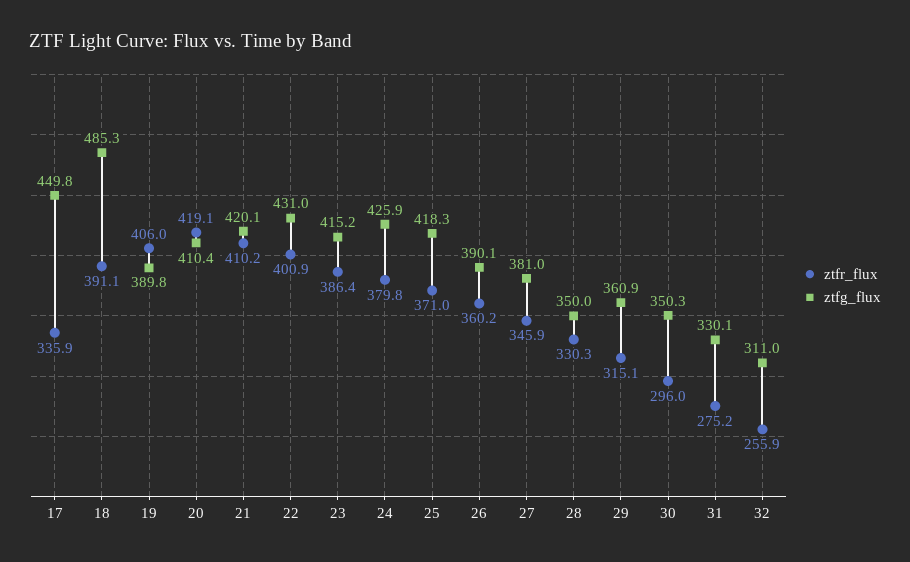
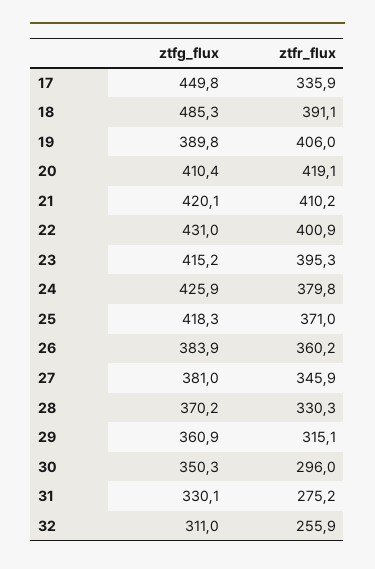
ztfr_flux, 23: 386.4 -> 395.3
ztfg_flux, 26: 390.1 -> 383.9
ztfg_flux, 28: 350 -> 370.2

